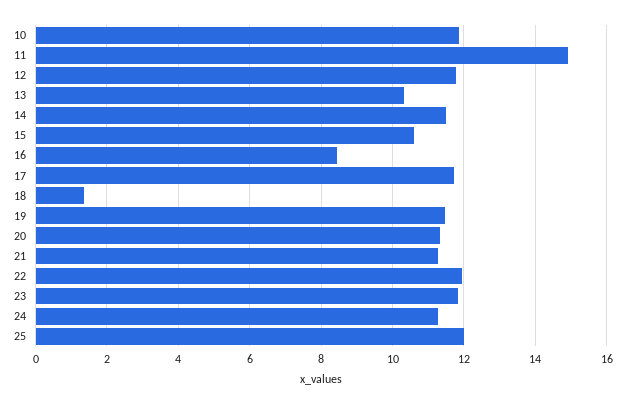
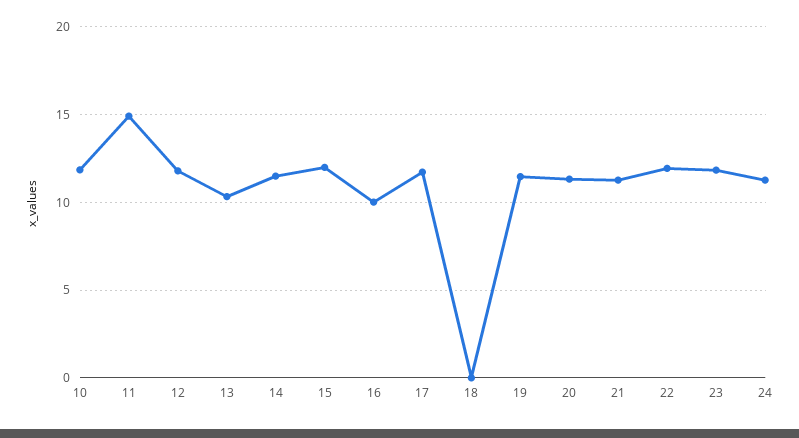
15: 10.6 -> 12
16: 8.4 -> 10
18: 1.4 -> 0
25: 12 -> none

